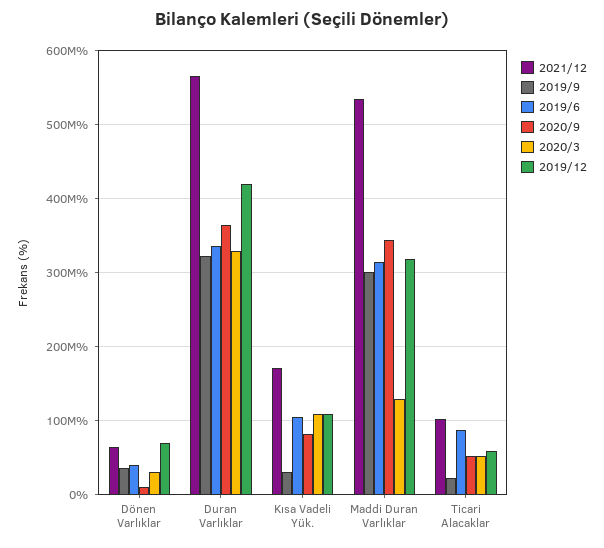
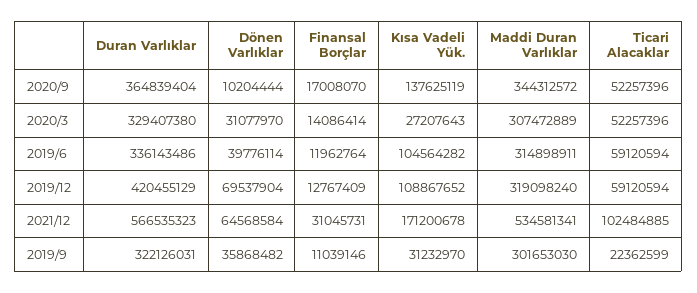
2020/9, Kısa Vadeli Yük.: 80000000 -> 137625119
2020/3, Kısa Vadeli Yük.: 110000000 -> 27207643
2020/3, Maddi Duran Varlıklar: 130000000 -> 307472889
2019/6, Ticari Alacaklar: 90000000 -> 59120594
2020/9, Finansal Borçlar: none -> 17008070
2020/3, Finansal Borçlar: none -> 14086414
2019/6, Finansal Borçlar: none -> 11962764
2019/12, Finansal Borçlar: none -> 12767409
2021/12, Finansal Borçlar: none -> 31045731
2019/9, Finansal Borçlar: none -> 11039146

